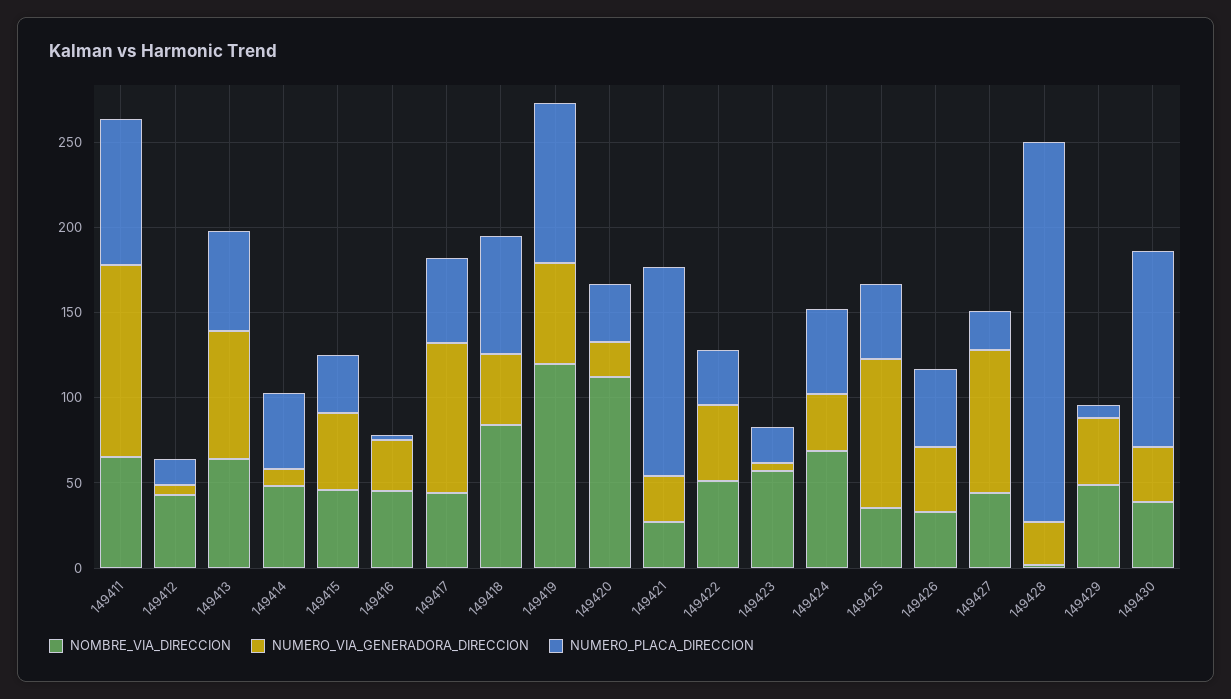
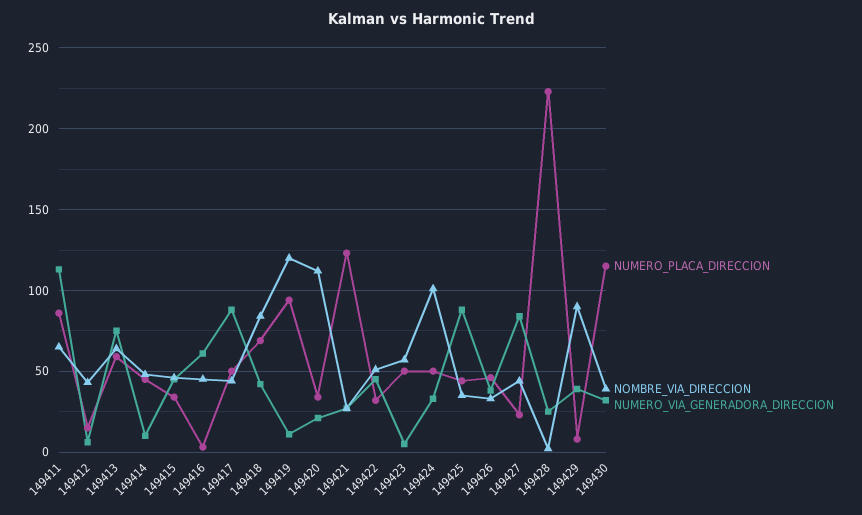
NUMERO_VIA_GENERADORA_DIRECCION, 149416: 30 -> 60
NUMERO_VIA_GENERADORA_DIRECCION, 149419: 60 -> 10
NUMERO_PLACA_DIRECCION, 149423: 20 -> 50
NOMBRE_VIA_DIRECCION, 149424: 70 -> 100
NOMBRE_VIA_DIRECCION, 149429: 50 -> 90

